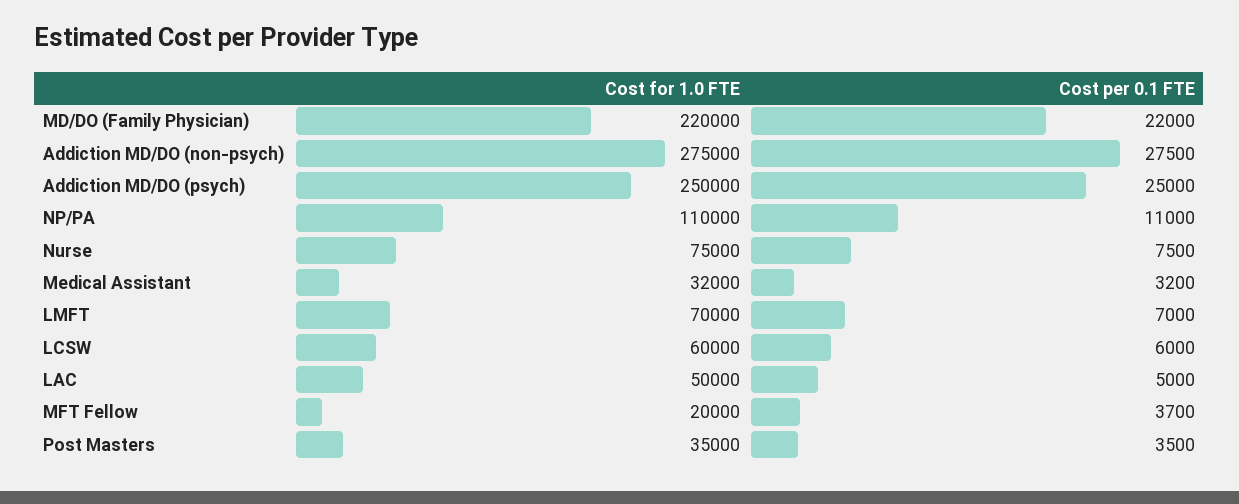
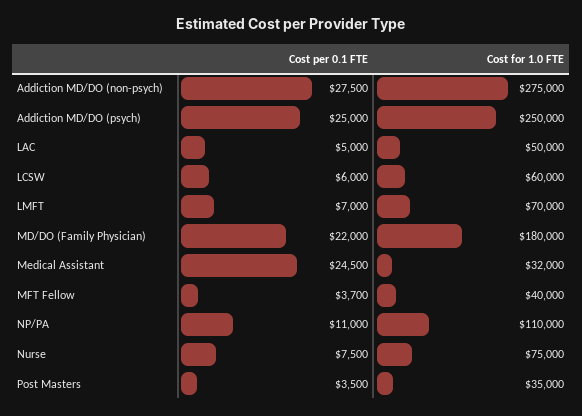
Cost for 1.0 FTE, MD/DO (Family Physician): 220000 -> 180000
Cost per 0.1 FTE, Medical Assistant: 3200 -> 24500
Cost for 1.0 FTE, MFT Fellow: 20000 -> 40000

